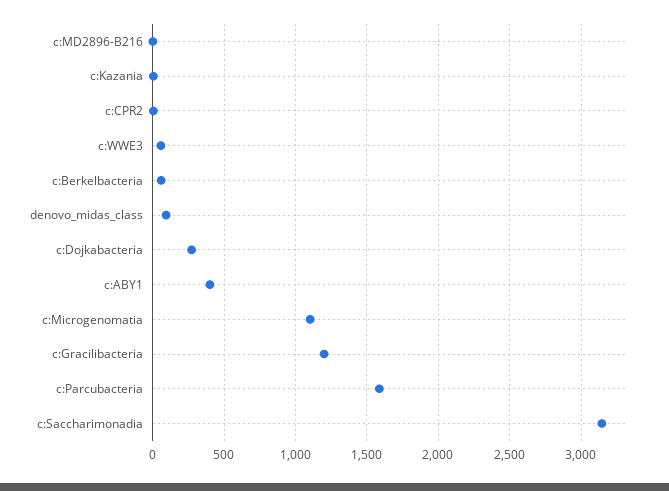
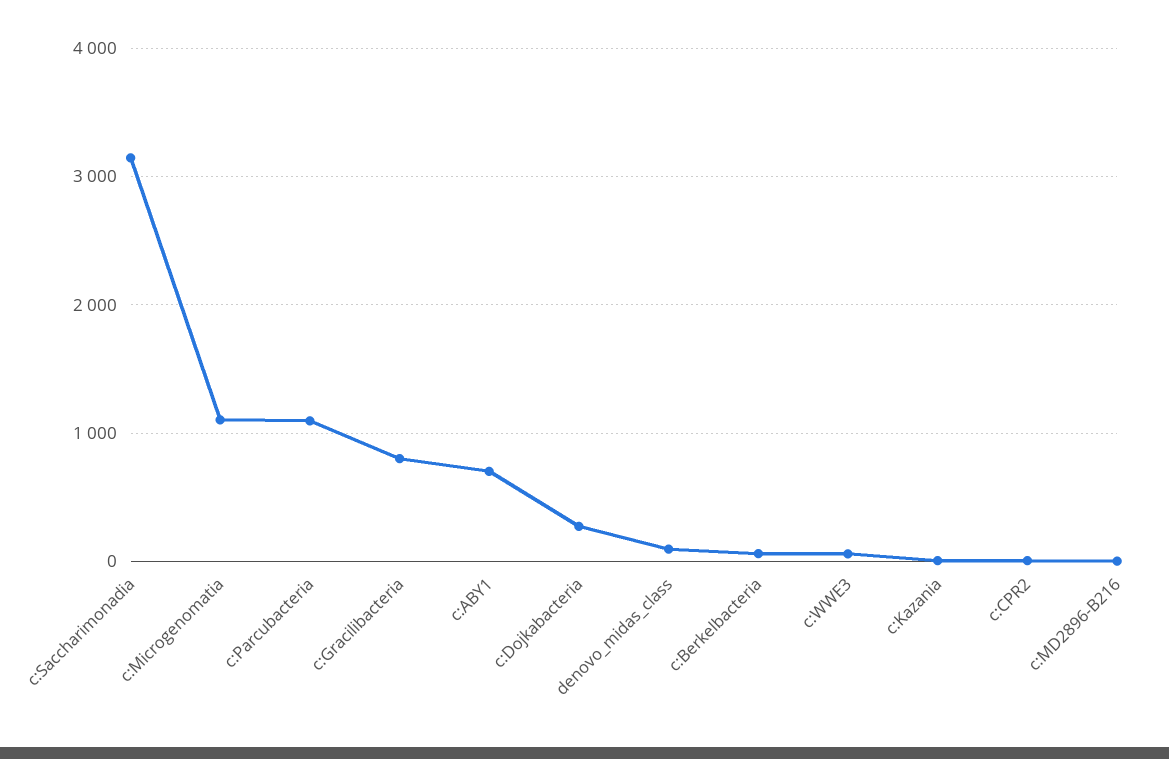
c:ABY1: 400 -> 700
c:Gracilibacteria: 1200 -> 800
c:Parcubacteria: 1600 -> 1100

